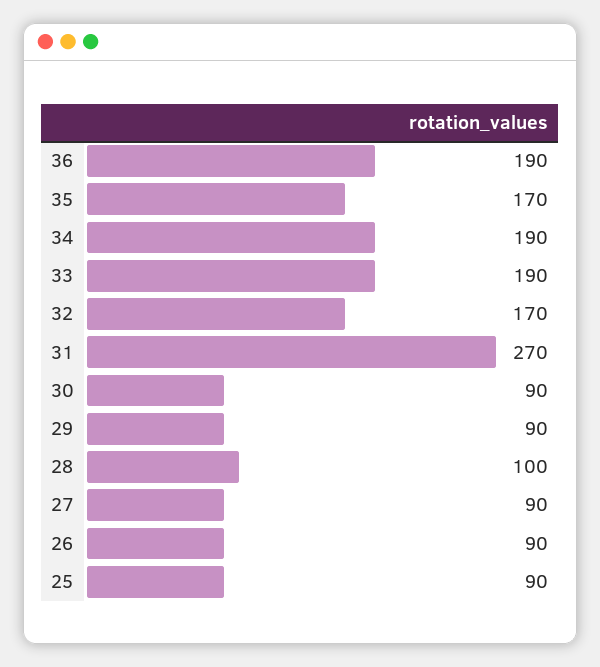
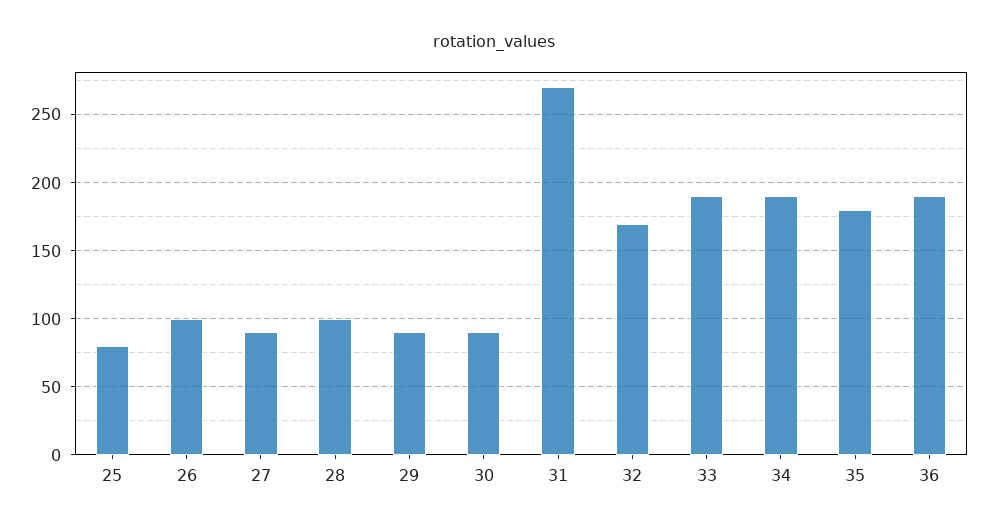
35: 170 -> 180
26: 90 -> 100
25: 90 -> 80

